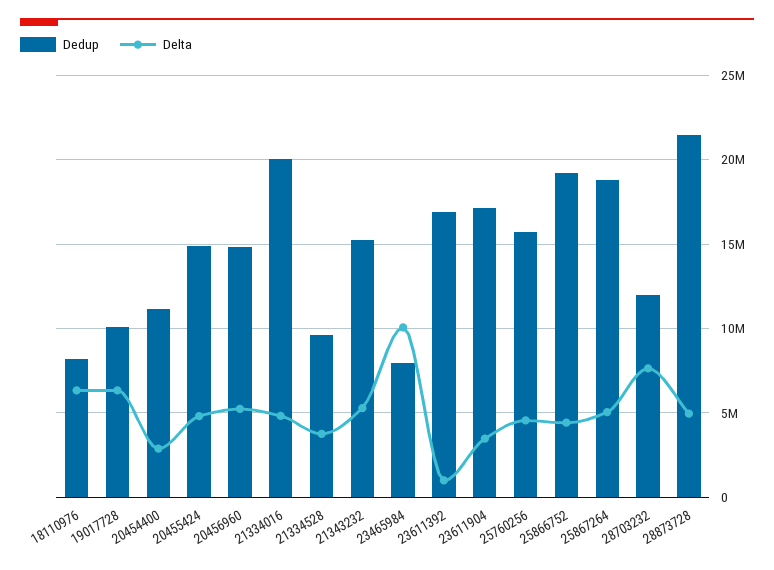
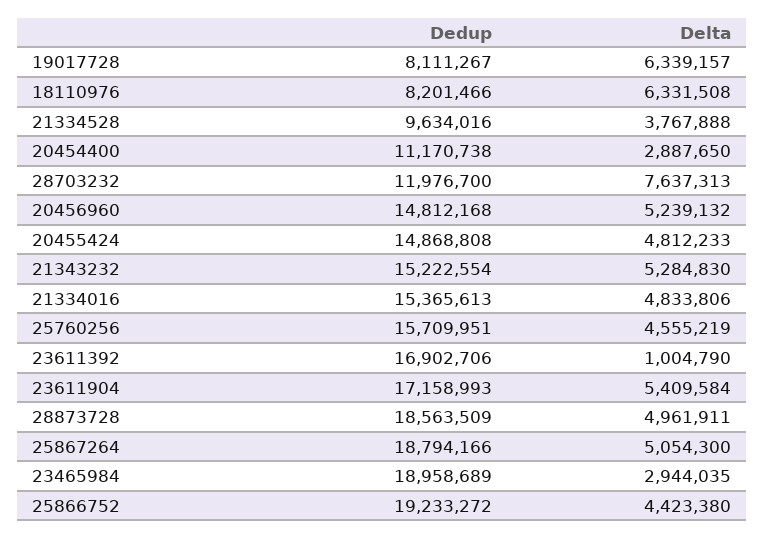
Dedup, 19017728: 10000000 -> 8111267
Dedup, 21334016: 20000000 -> 15365613
Dedup, 23465984: 8000000 -> 18958689
Delta, 23465984: 10000000 -> 2944035
Delta, 23611904: 3500000 -> 5409584
Dedup, 28873728: 21500000 -> 18563509

